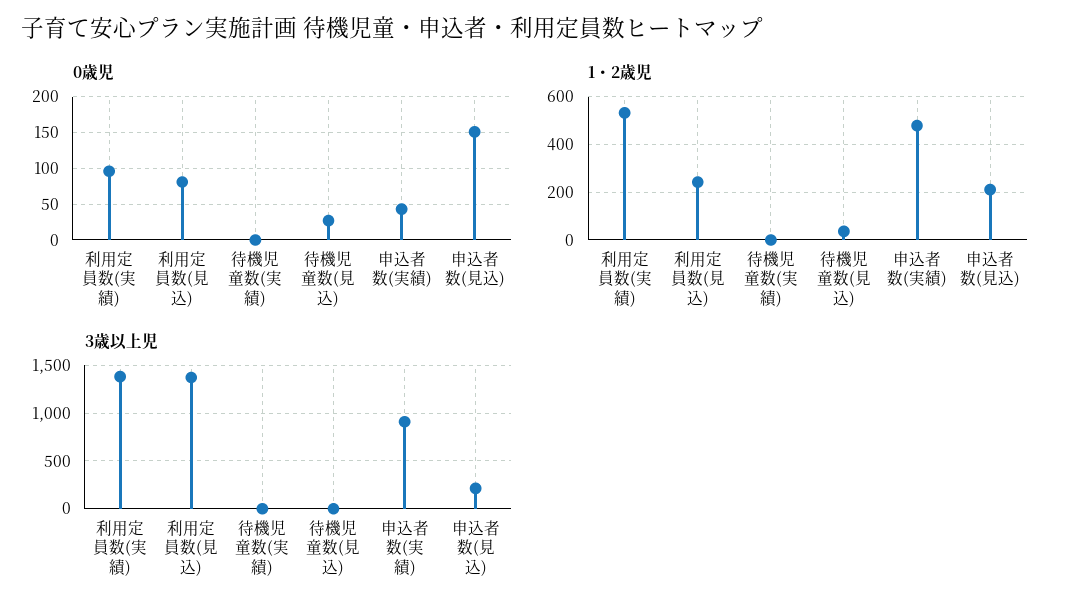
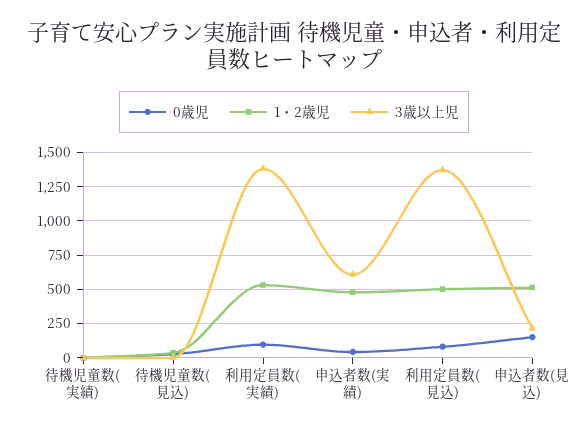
1・2歳児, 利用定員数(見込): 250 -> 500
1・2歳児, 申込者数(見込): 200 -> 500
3歳以上児, 申込者数(実績): 900 -> 600

